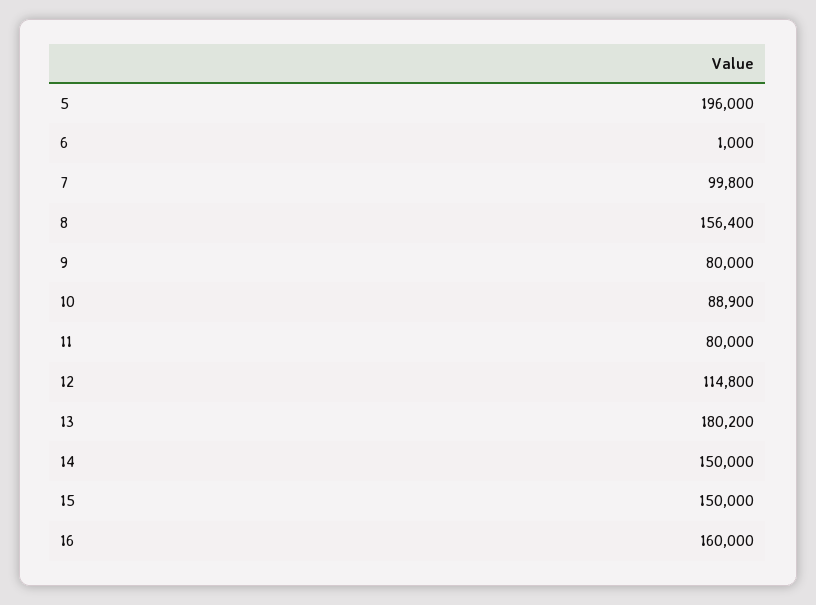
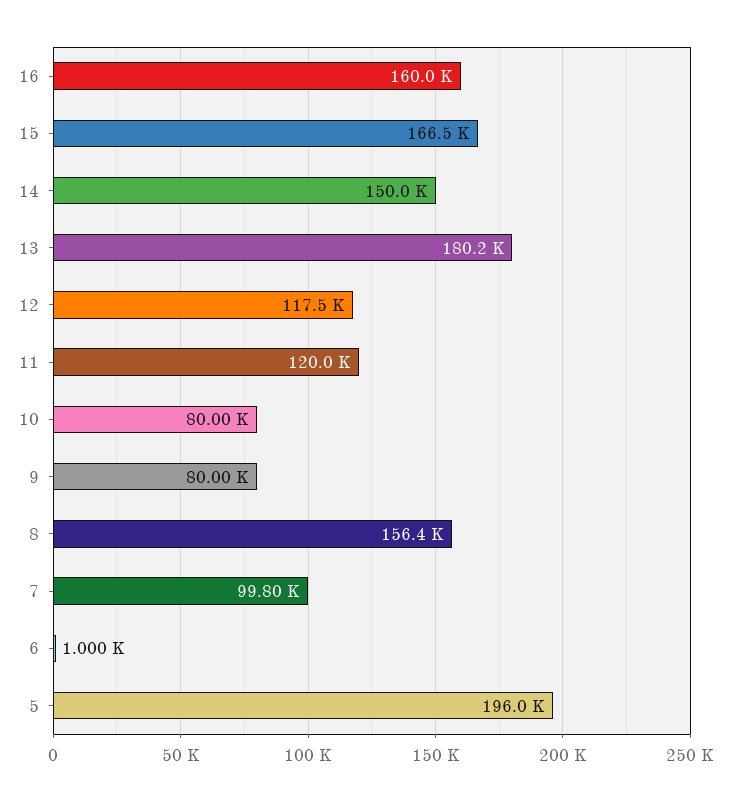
10: 88900 -> 80000
11: 80000 -> 120000
12: 114800 -> 117500
15: 150000 -> 166500

